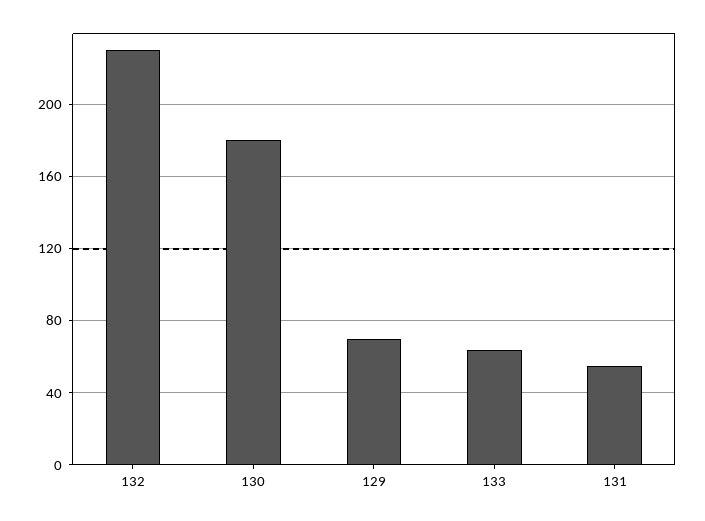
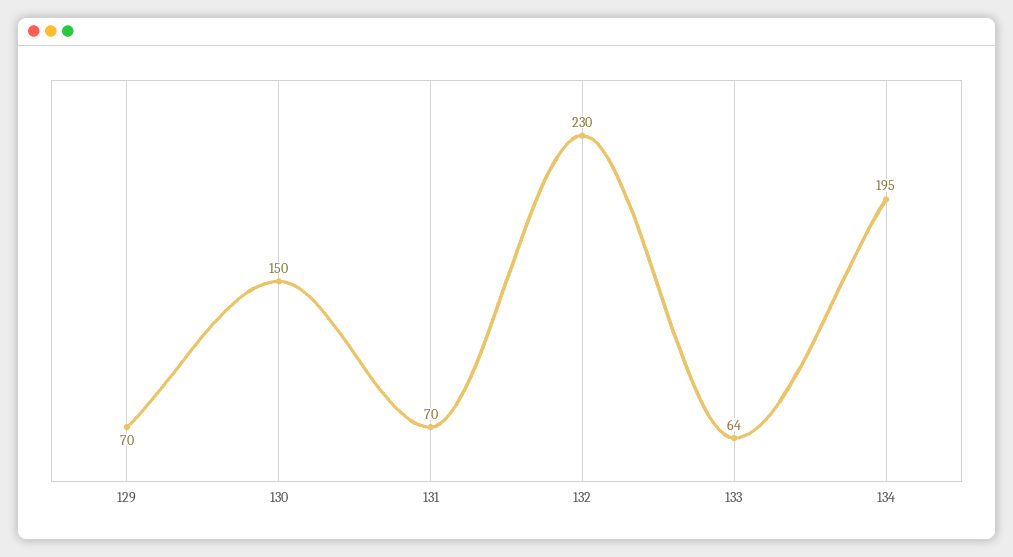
130: 180 -> 150
131: 55 -> 70
134: none -> 195

